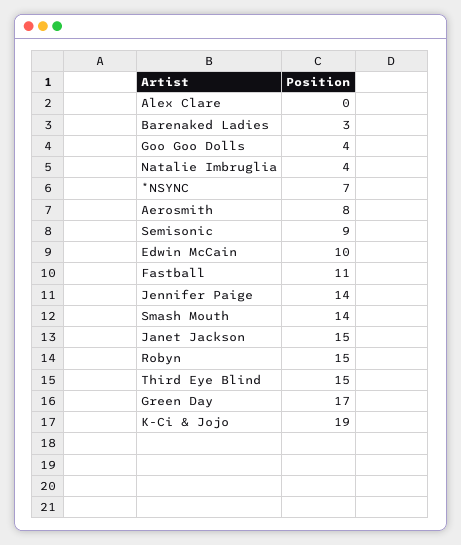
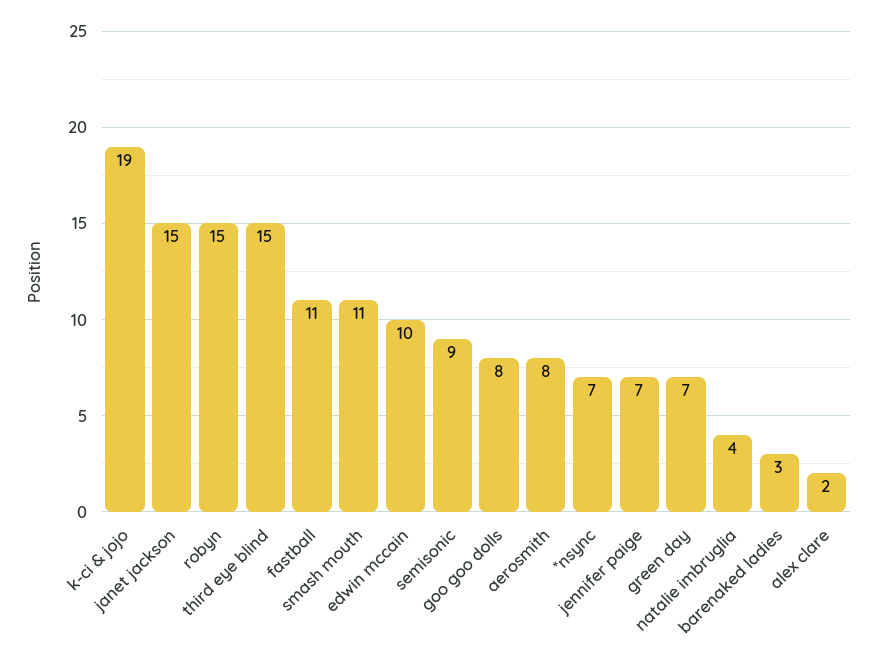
Alex Clare: 0 -> 2
Goo Goo Dolls: 4 -> 8
Jennifer Paige: 14 -> 7
Smash Mouth: 14 -> 11
Green Day: 17 -> 7

